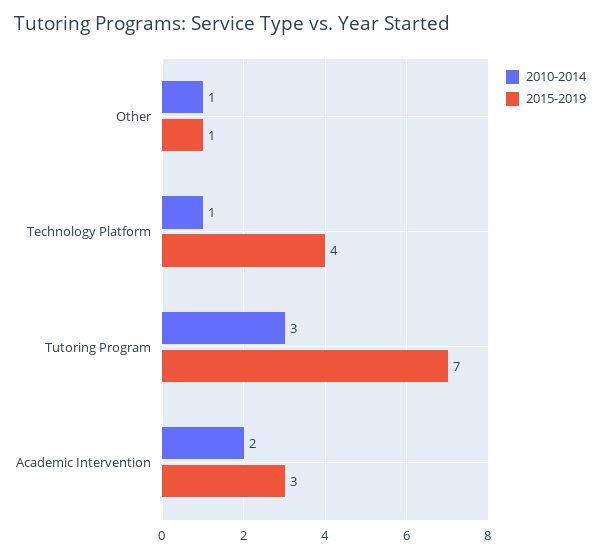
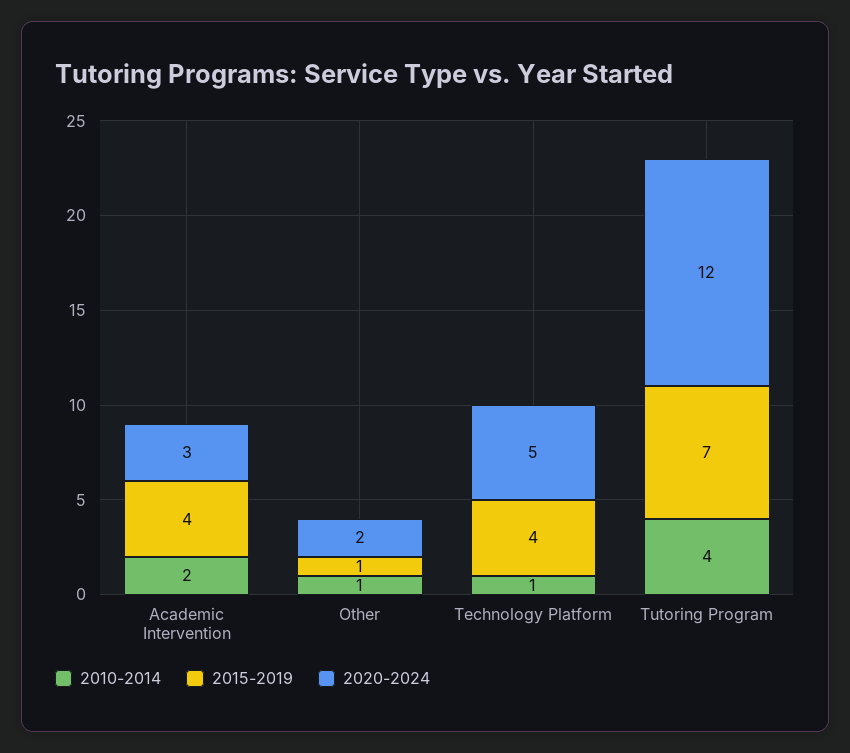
2010-2014, Tutoring Program: 3 -> 4
2015-2019, Academic Intervention: 3 -> 4
2020-2024, Academic Intervention: none -> 3
2020-2024, Other: none -> 2
2020-2024, Technology Platform: none -> 5
2020-2024, Tutoring Program: none -> 12

